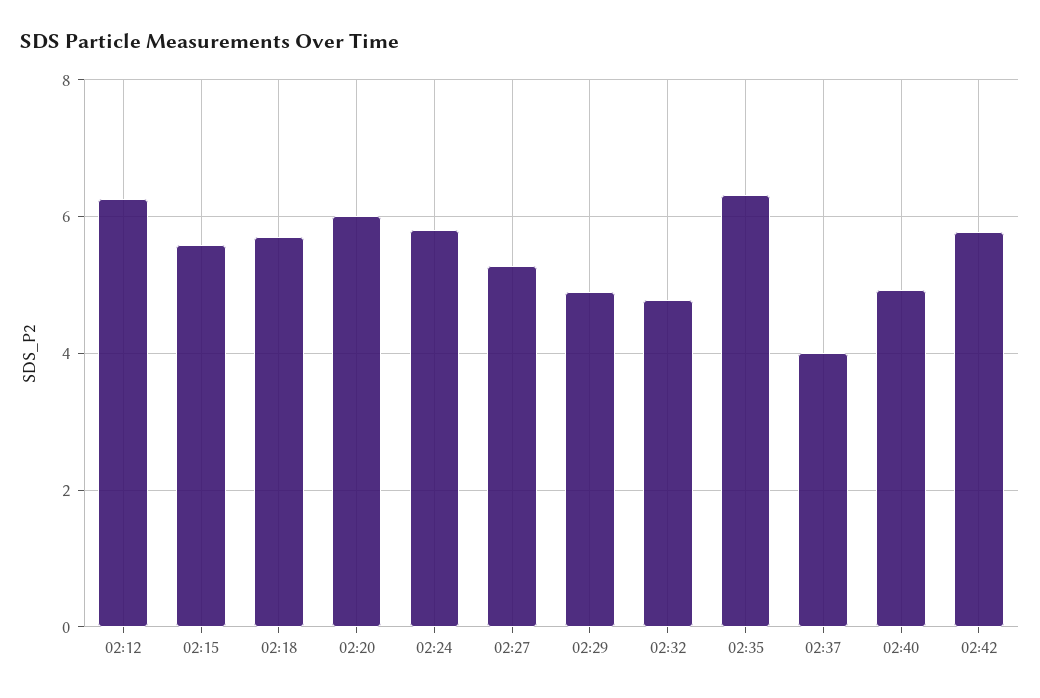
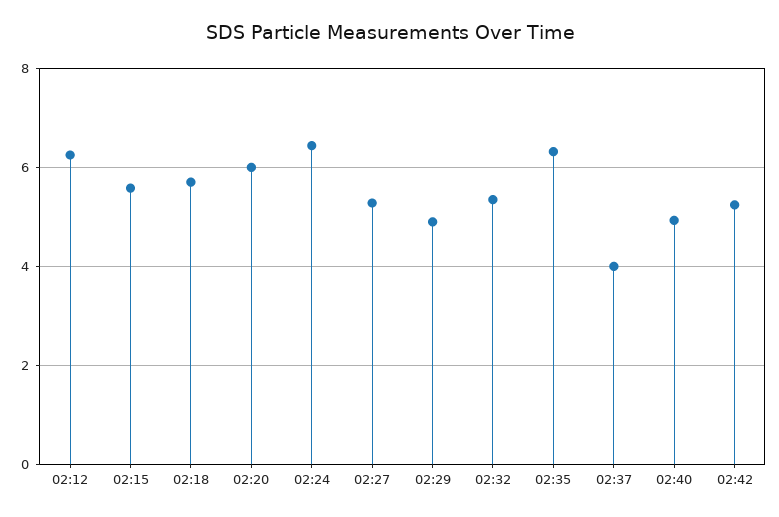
02:24: 5.8 -> 6.4
02:32: 4.8 -> 5.4
02:42: 5.8 -> 5.2

